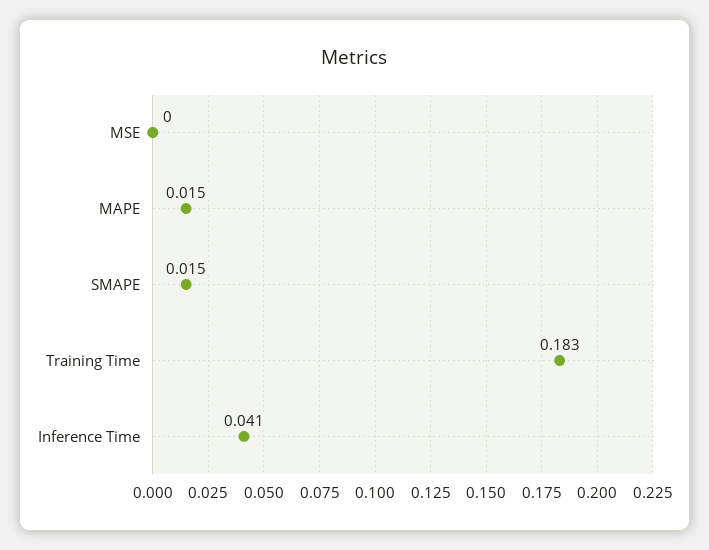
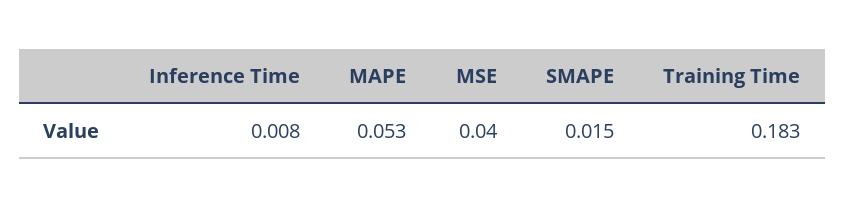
MSE: 0 -> 0.04
MAPE: 0.015 -> 0.053
Inference Time: 0.041 -> 0.008

